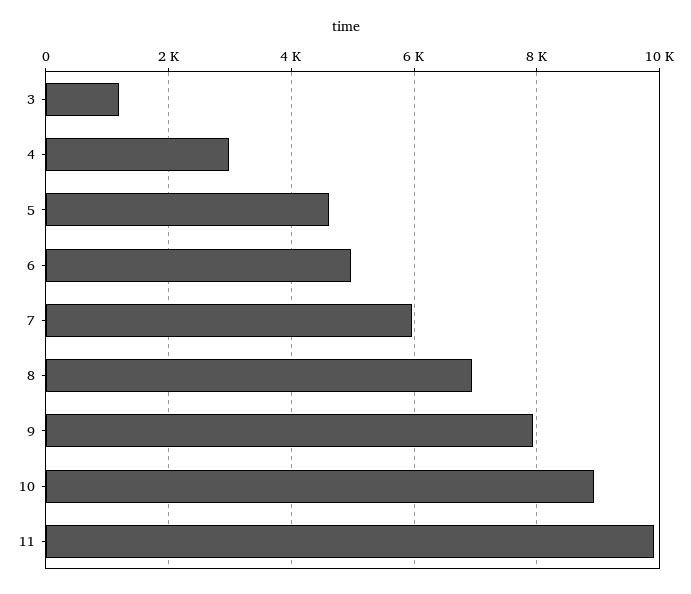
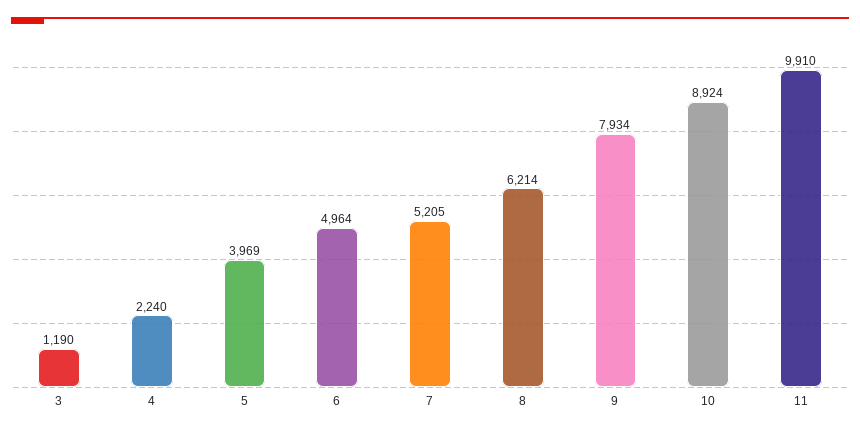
4: 3000 -> 2240
5: 4600 -> 3969
7: 6000 -> 5205
8: 7000 -> 6214

